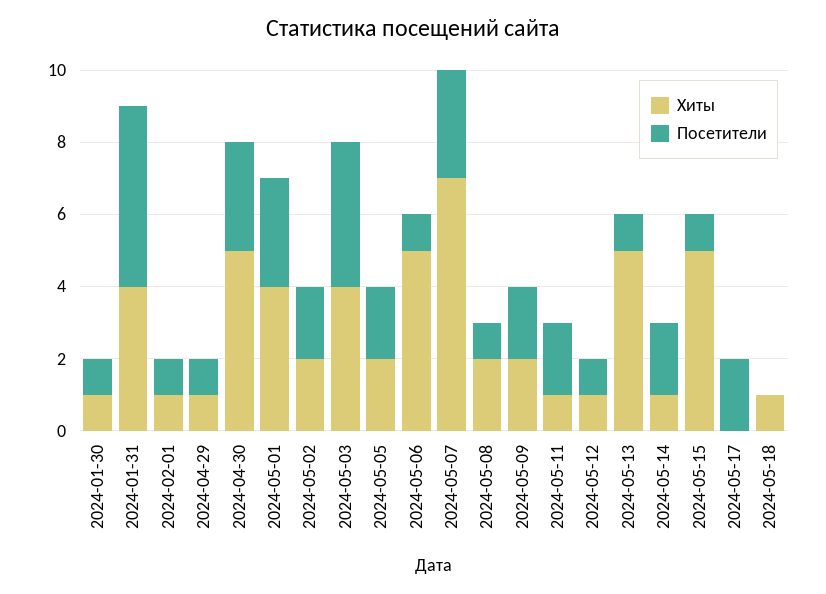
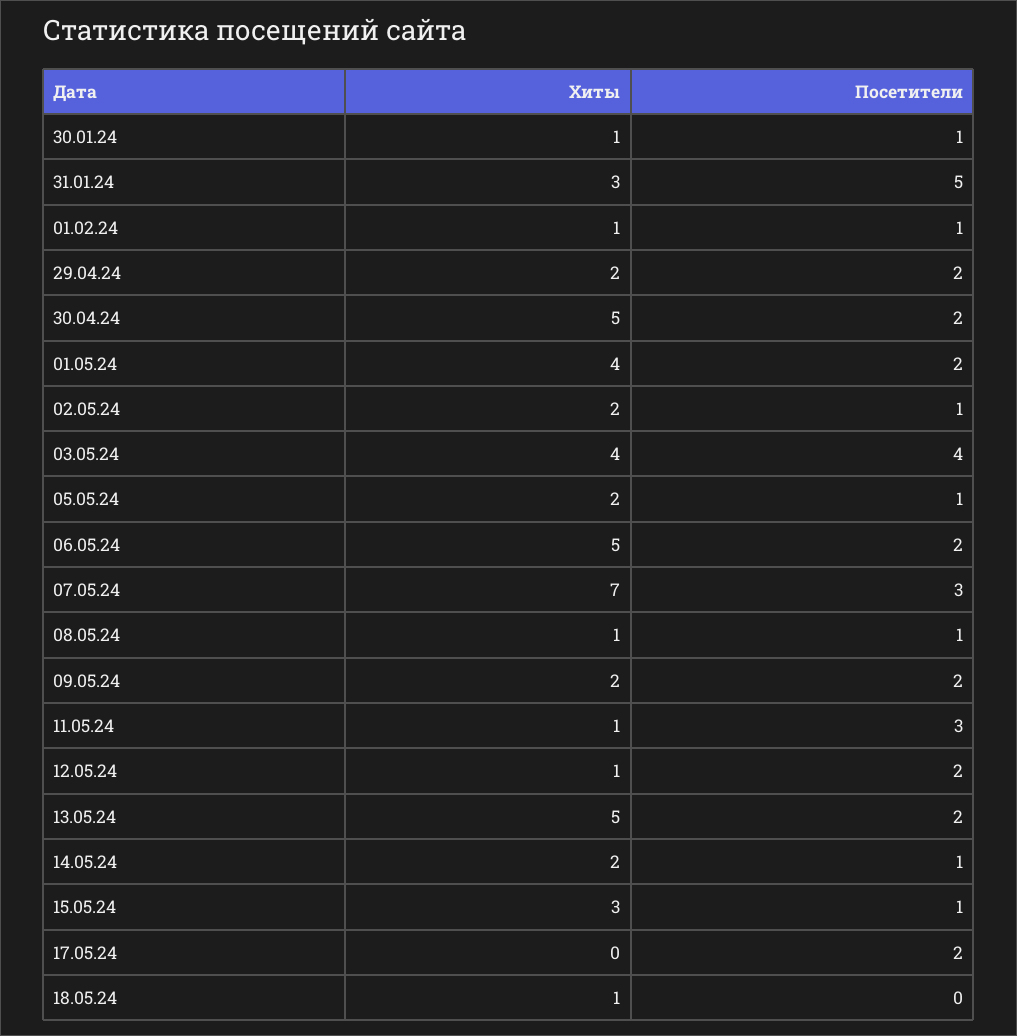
Хиты, 2024-01-31: 4 -> 3
Хиты, 2024-04-29: 1 -> 2
Посетители, 2024-04-29: 1 -> 2
Посетители, 2024-04-30: 3 -> 2
Посетители, 2024-05-01: 3 -> 2
Посетители, 2024-05-02: 2 -> 1
Посетители, 2024-05-05: 2 -> 1
Посетители, 2024-05-06: 1 -> 2
Хиты, 2024-05-08: 2 -> 1
Посетители, 2024-05-11: 2 -> 3
Посетители, 2024-05-12: 1 -> 2
Посетители, 2024-05-13: 1 -> 2
Хиты, 2024-05-14: 1 -> 2
Посетители, 2024-05-14: 2 -> 1
Хиты, 2024-05-15: 5 -> 3

